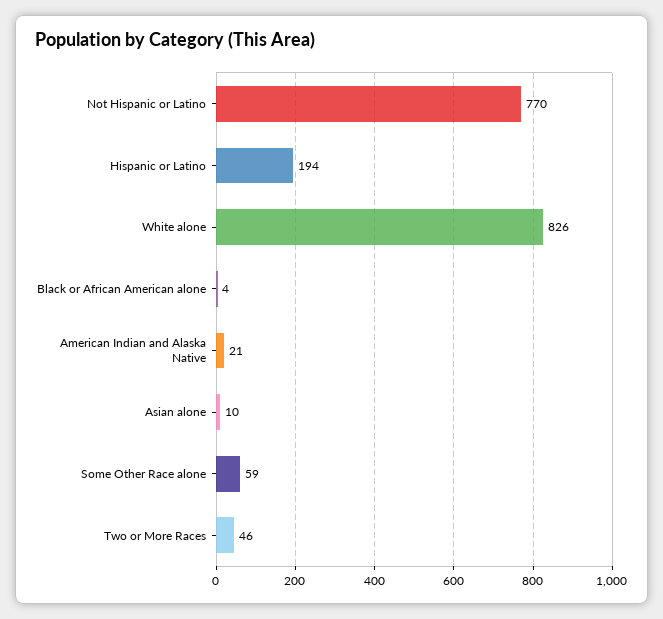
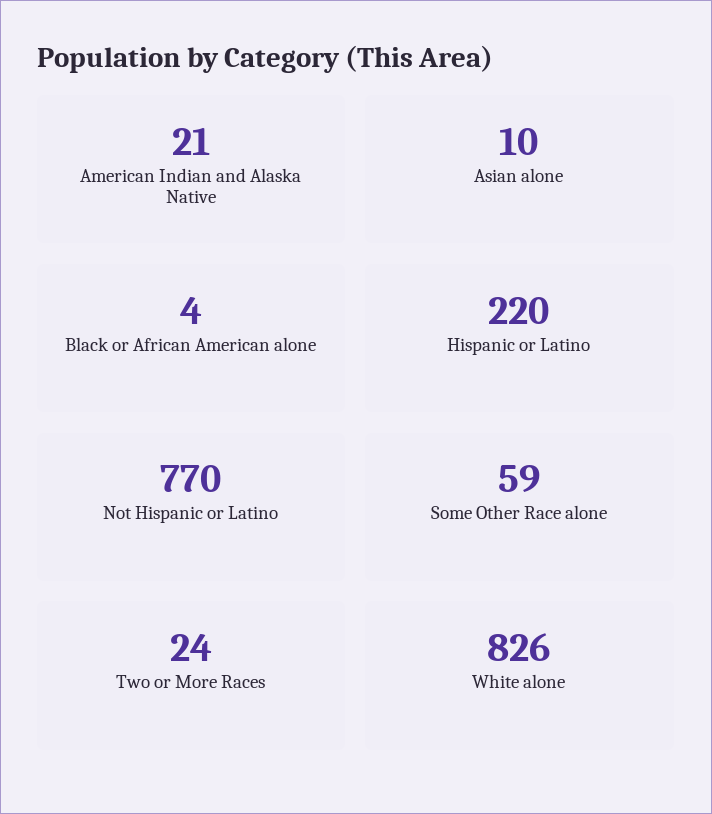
Hispanic or Latino: 194 -> 220
Two or More Races: 46 -> 24

